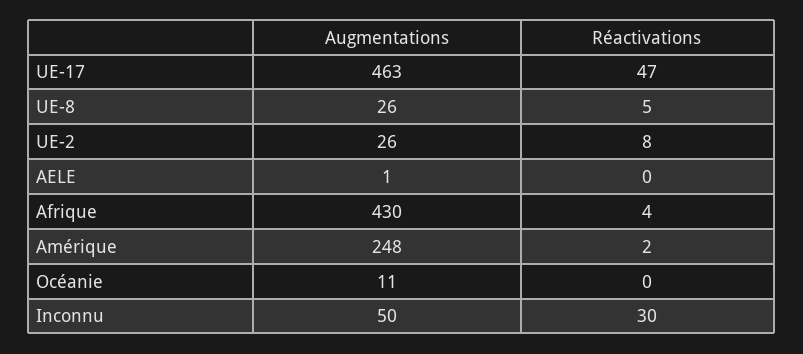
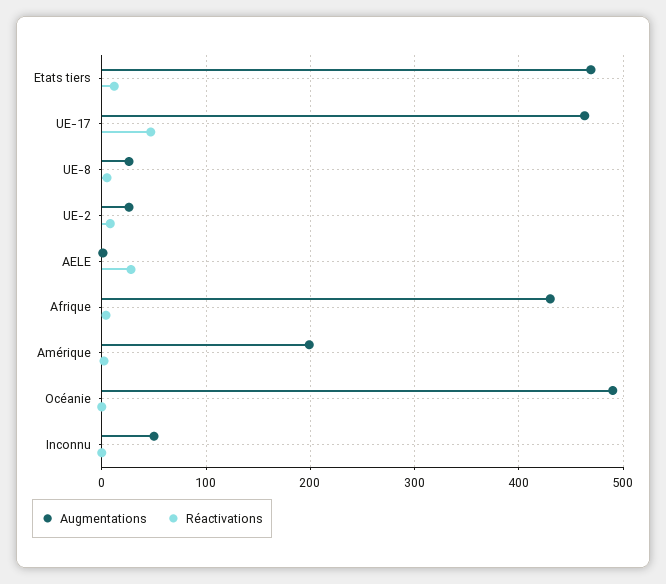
Réactivations, AELE: 0 -> 30
Augmentations, Amérique: 248 -> 200
Augmentations, Océanie: 11 -> 490
Réactivations, Inconnu: 30 -> 0
Augmentations, Etats tiers: none -> 470
Réactivations, Etats tiers: none -> 10

